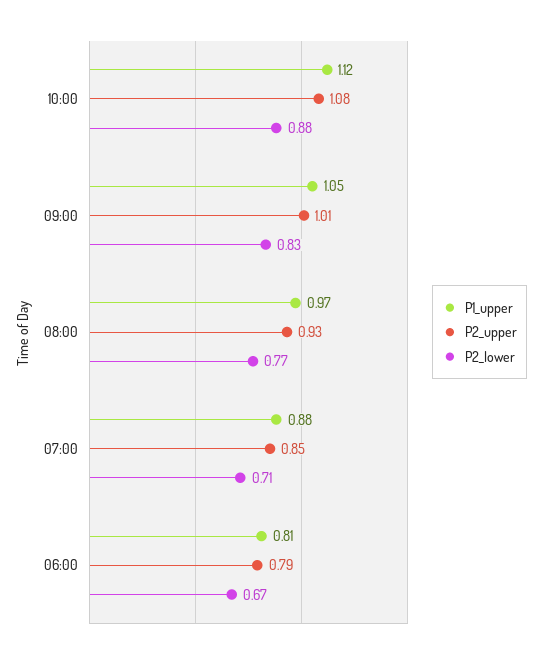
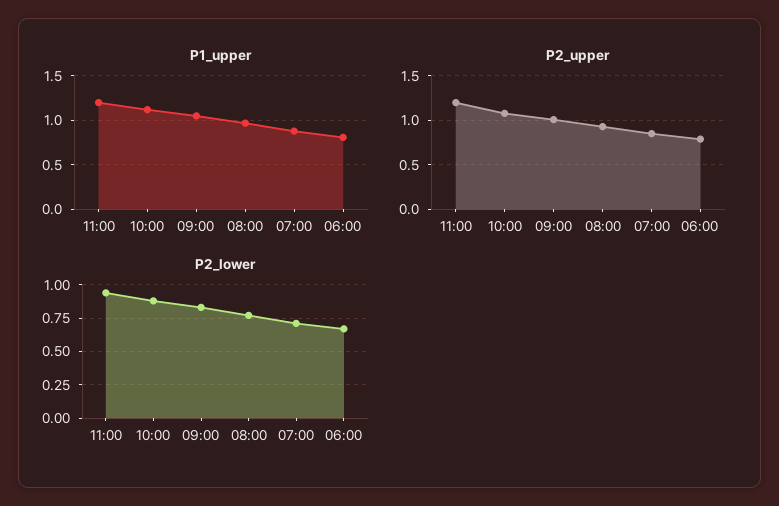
P1_upper, 11:00: none -> 1.2
P2_upper, 11:00: none -> 1.2
P2_lower, 11:00: none -> 0.95

